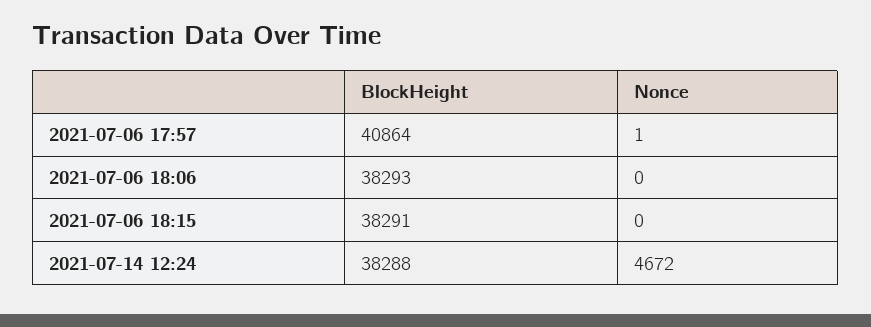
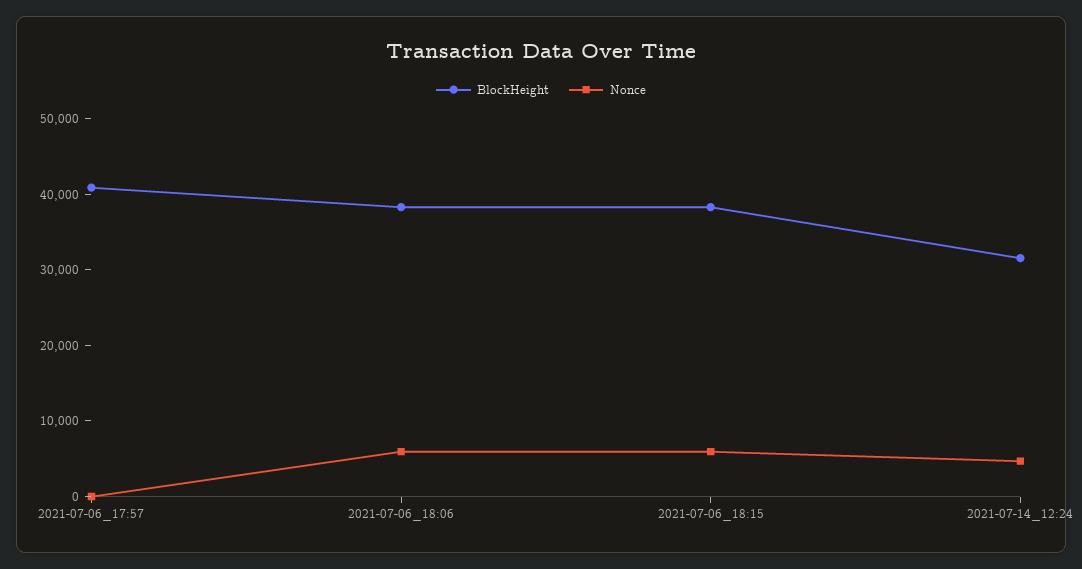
Nonce, 2021-07-06 18:06: 0 -> 6000
Nonce, 2021-07-06 18:15: 0 -> 6000
BlockHeight, 2021-07-14 12:24: 38288 -> 32000

